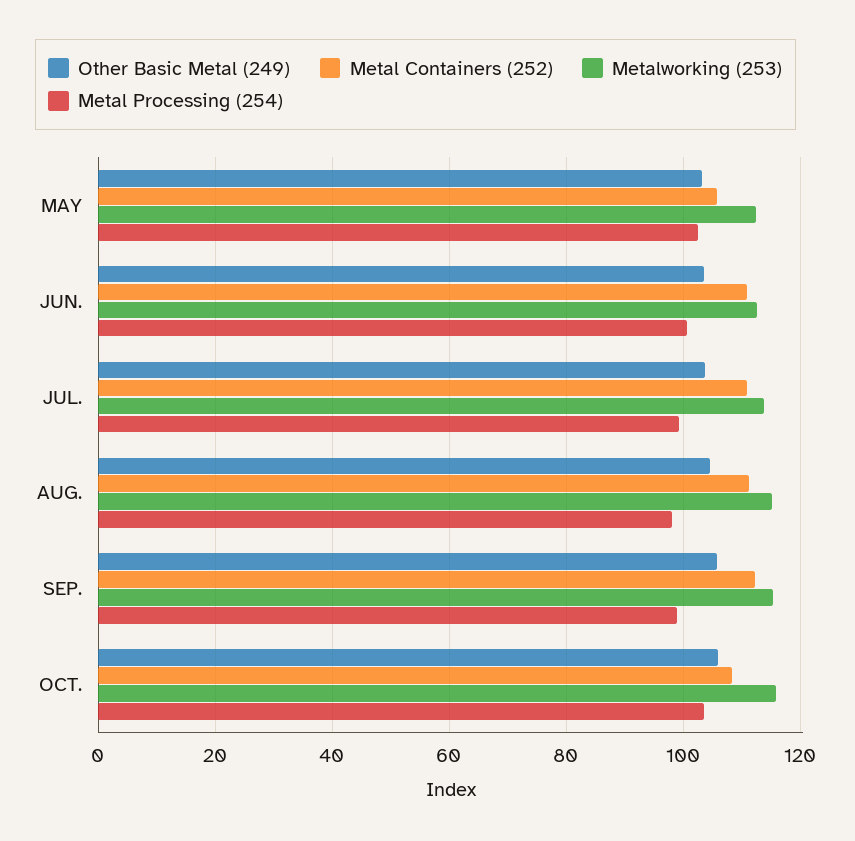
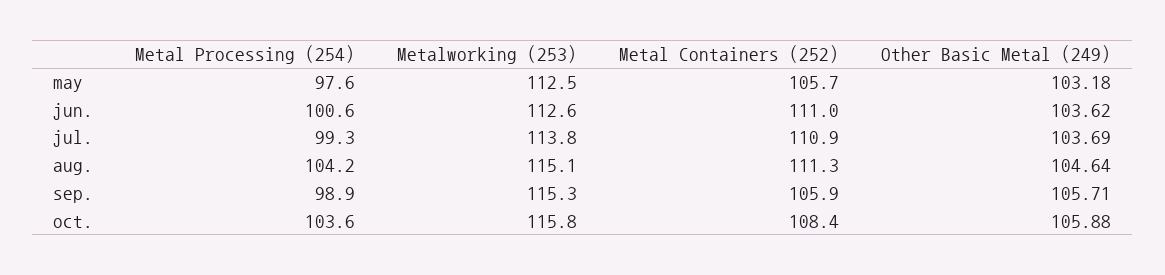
Metal Processing (254), MAY: 102 -> 97.6
Metal Processing (254), AUG.: 98 -> 104.2
Metal Containers (252), SEP.: 112 -> 105.9

